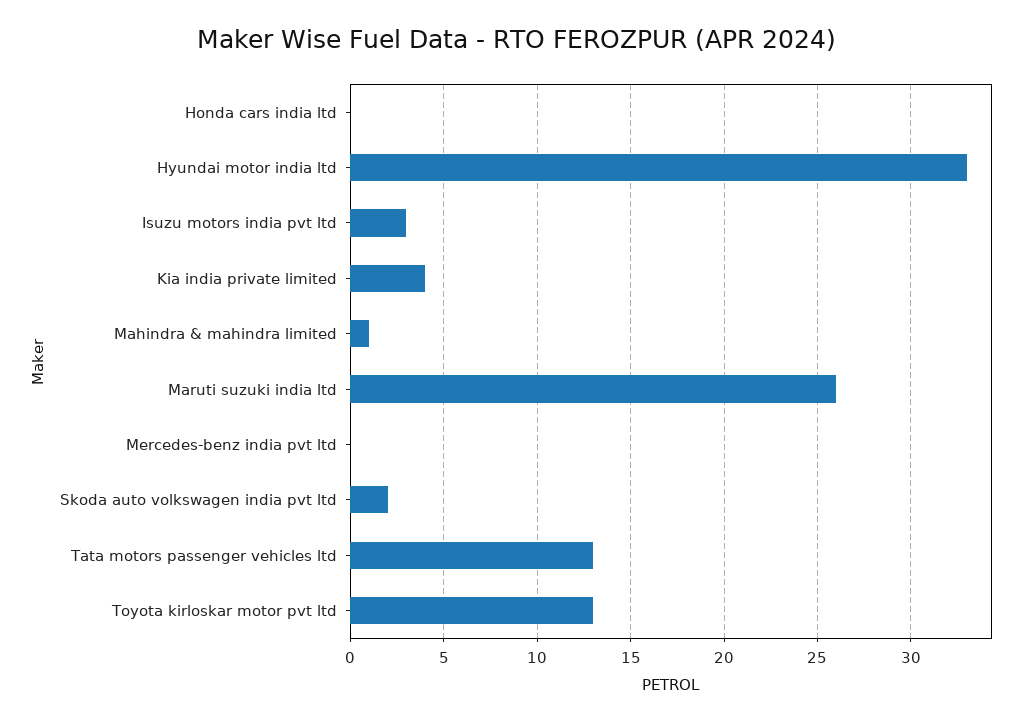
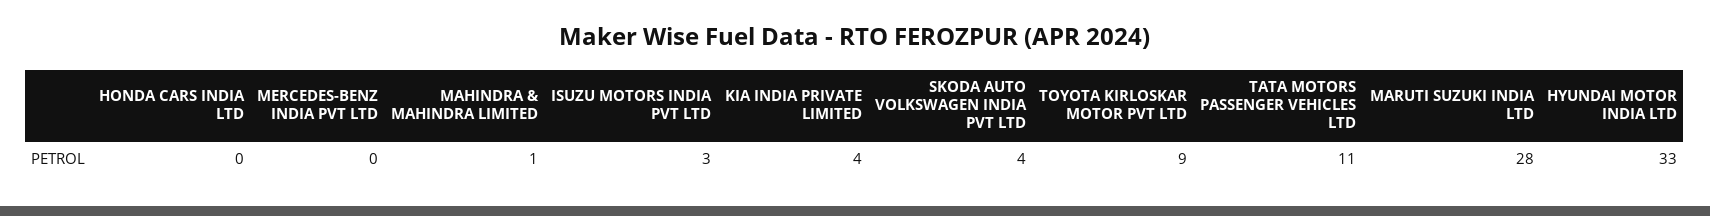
Maruti suzuki india ltd: 26 -> 28
Skoda auto volkswagen india pvt ltd: 2 -> 4
Tata motors passenger vehicles ltd: 13 -> 11
Toyota kirloskar motor pvt ltd: 13 -> 9

